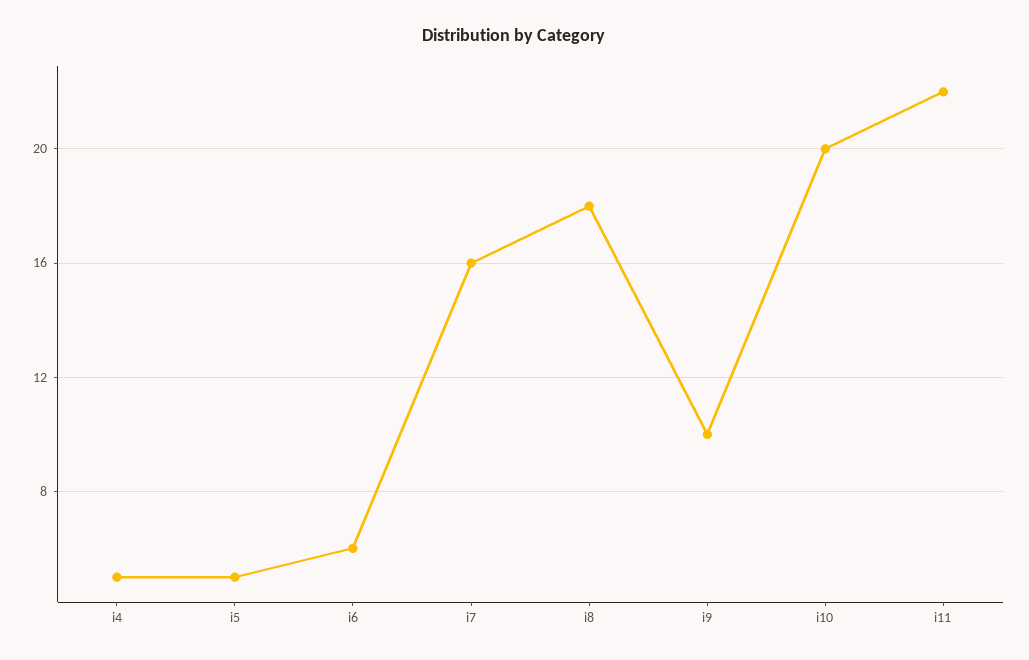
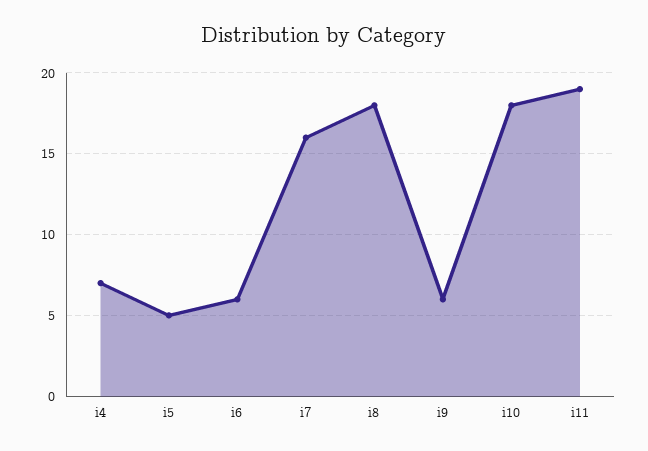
i4: 5 -> 7
i9: 10 -> 6
i10: 20 -> 18
i11: 22 -> 19

